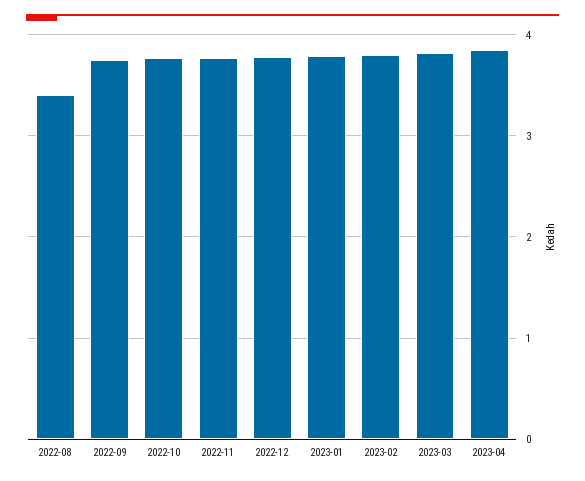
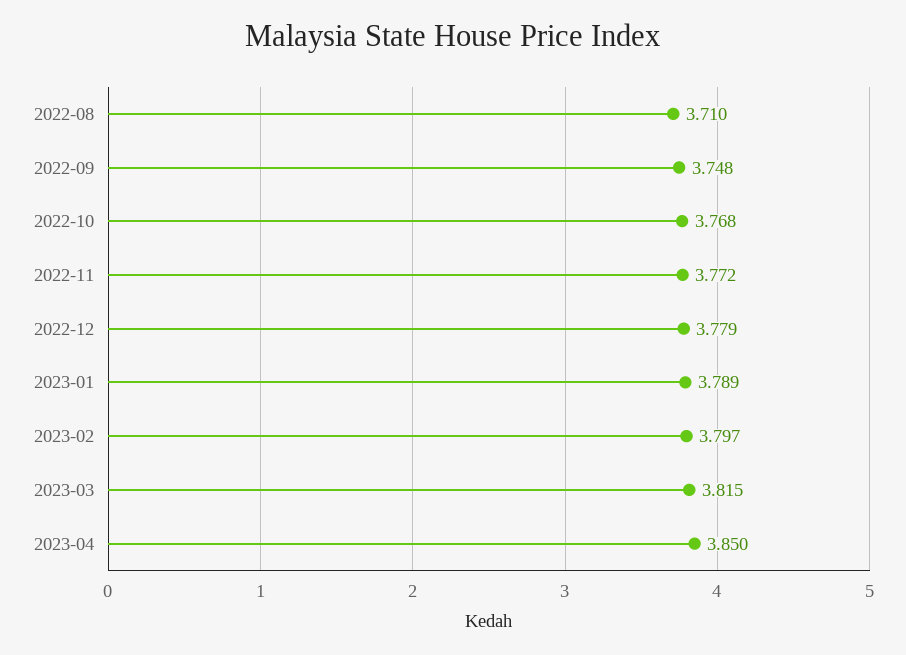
2022-08: 3.4 -> 3.71

